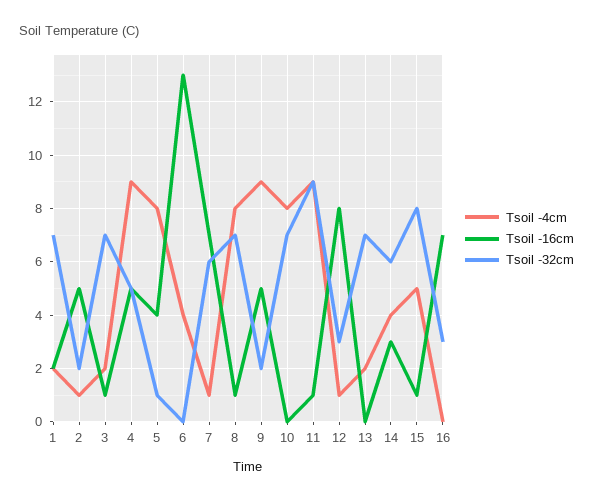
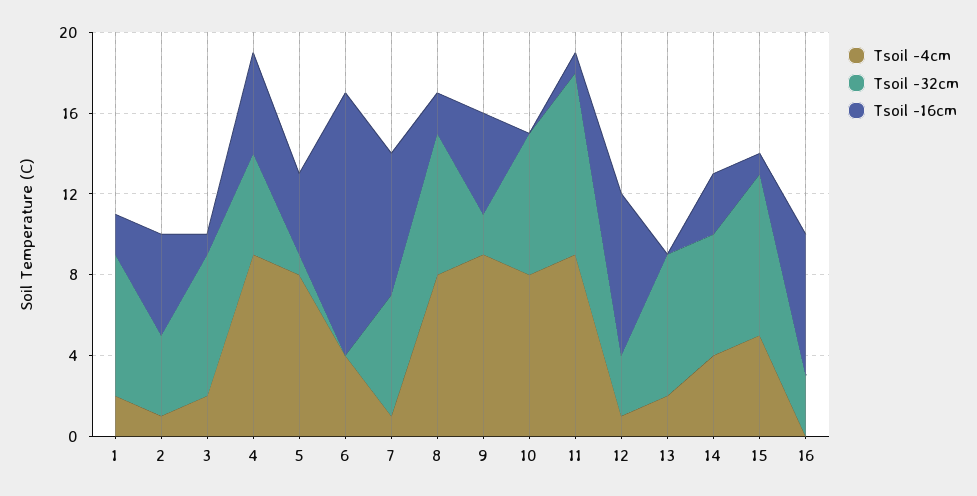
Tsoil -32cm, 2: 2 -> 4
Tsoil -16cm, 8: 1 -> 2

